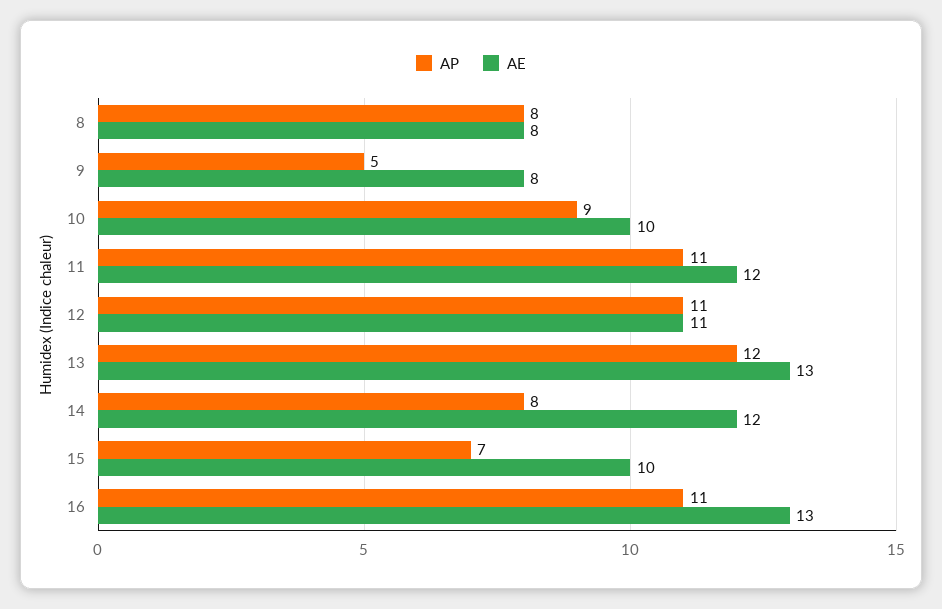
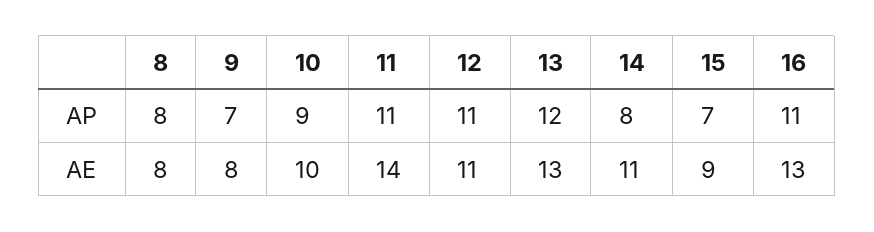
AP, 9: 5 -> 7
AE, 11: 12 -> 14
AE, 14: 12 -> 11
AE, 15: 10 -> 9

